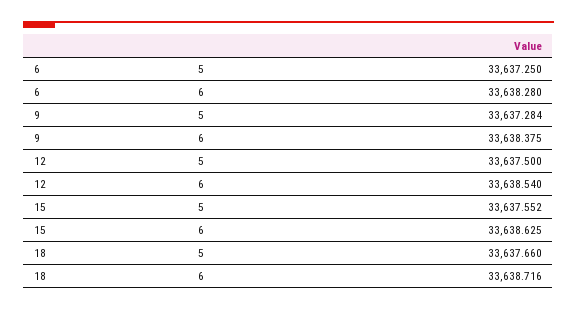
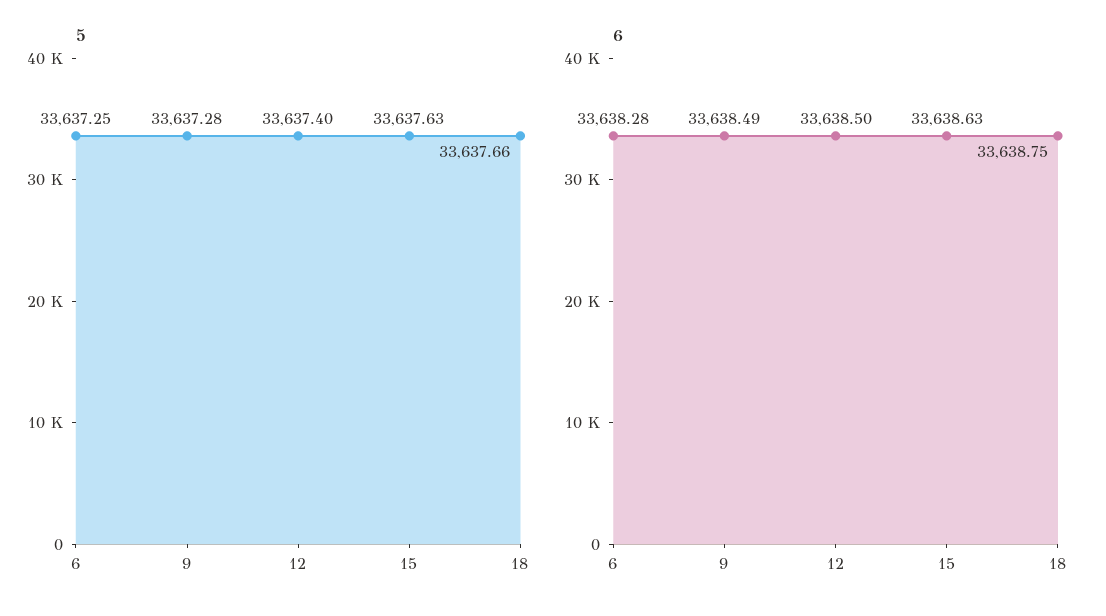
6, 9: 33638.375 -> 33638.49
5, 12: 33637.5 -> 33637.4
6, 12: 33638.54 -> 33638.5
5, 15: 33637.552 -> 33637.63
6, 18: 33638.716 -> 33638.75

